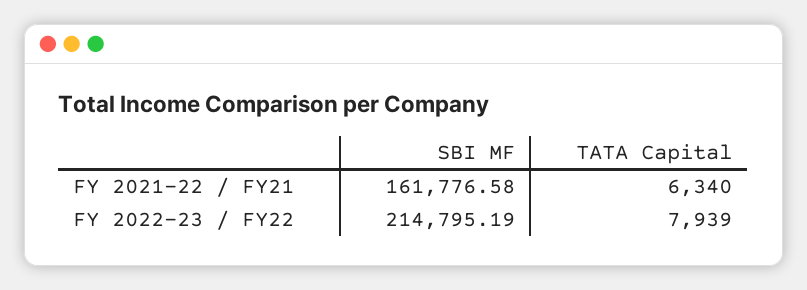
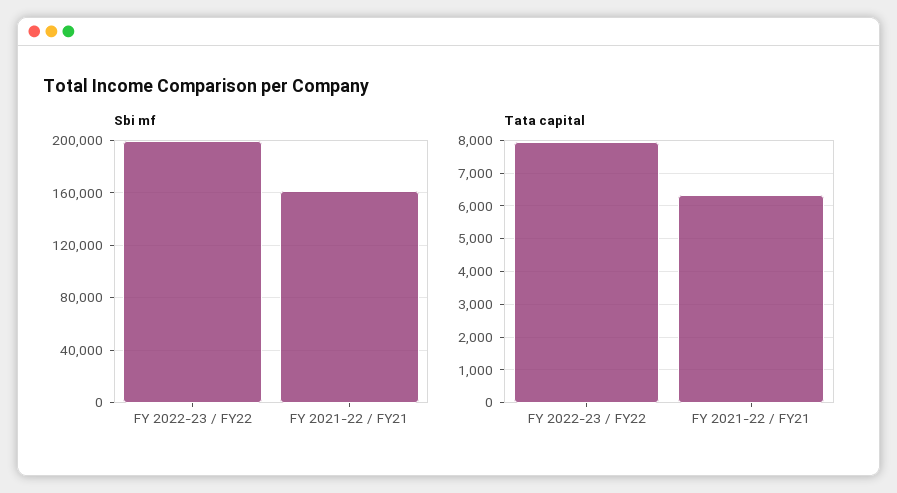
SBI MF, FY 2022-23 / FY22: 214795.19 -> 200000

